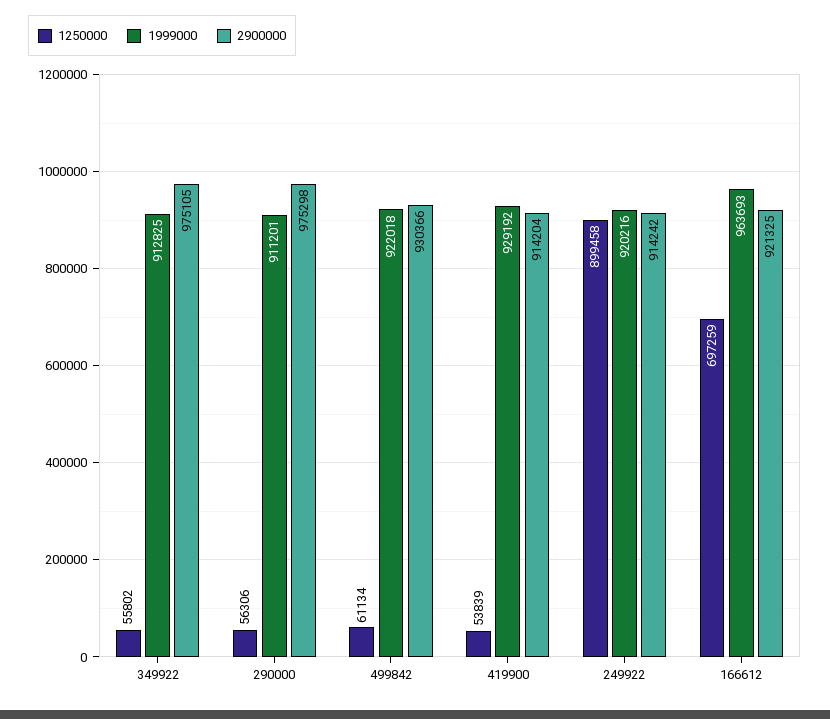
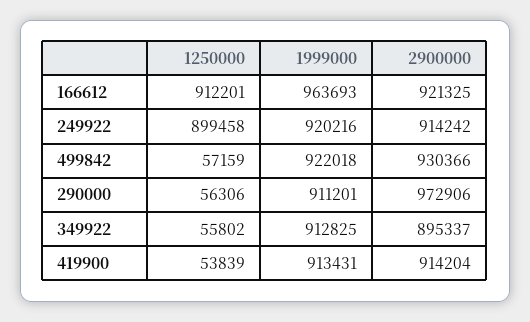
2900000, 349922: 975105 -> 895337
2900000, 290000: 975298 -> 972906
1250000, 499842: 61134 -> 57159
1999000, 419900: 929192 -> 913431
1250000, 166612: 697259 -> 912201

